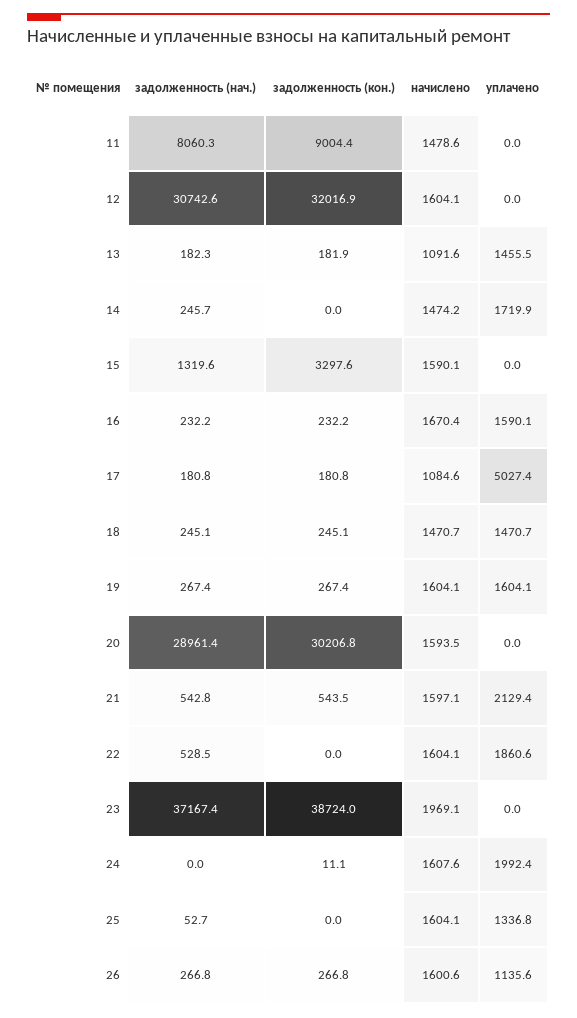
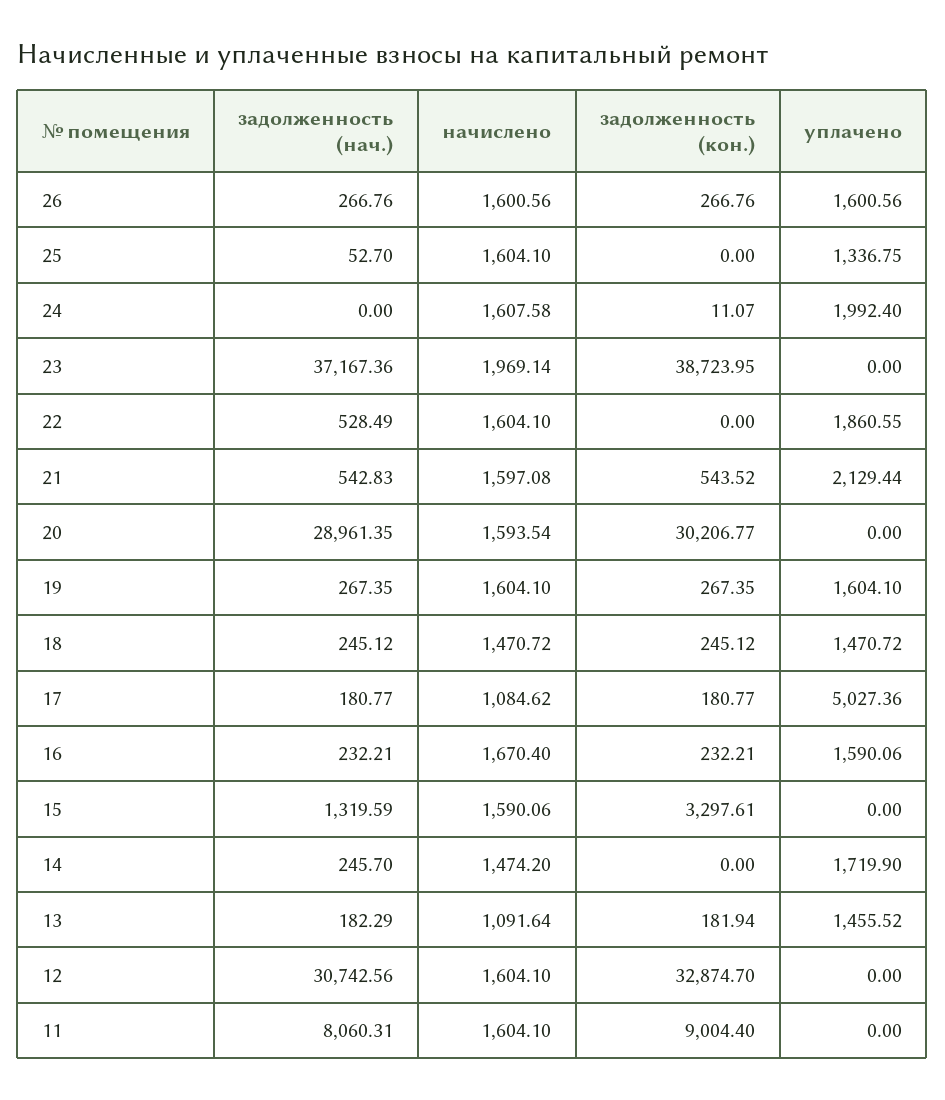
начислено, 11: 1478.6 -> 1604.1
задолженность (кон.), 12: 32016.9 -> 32874.7
уплачено, 26: 1135.6 -> 1600.56

